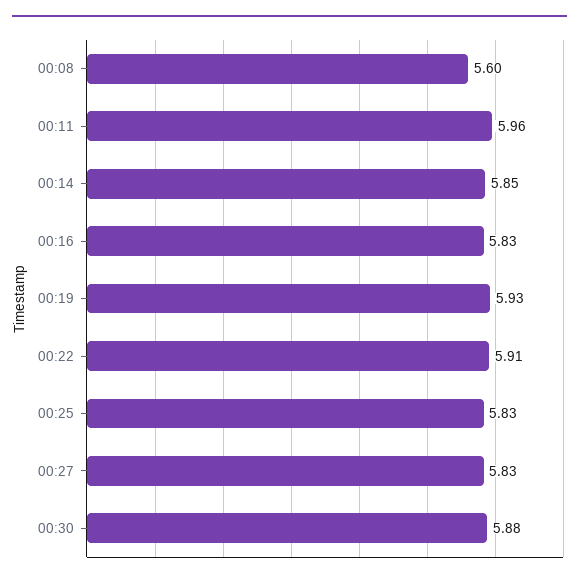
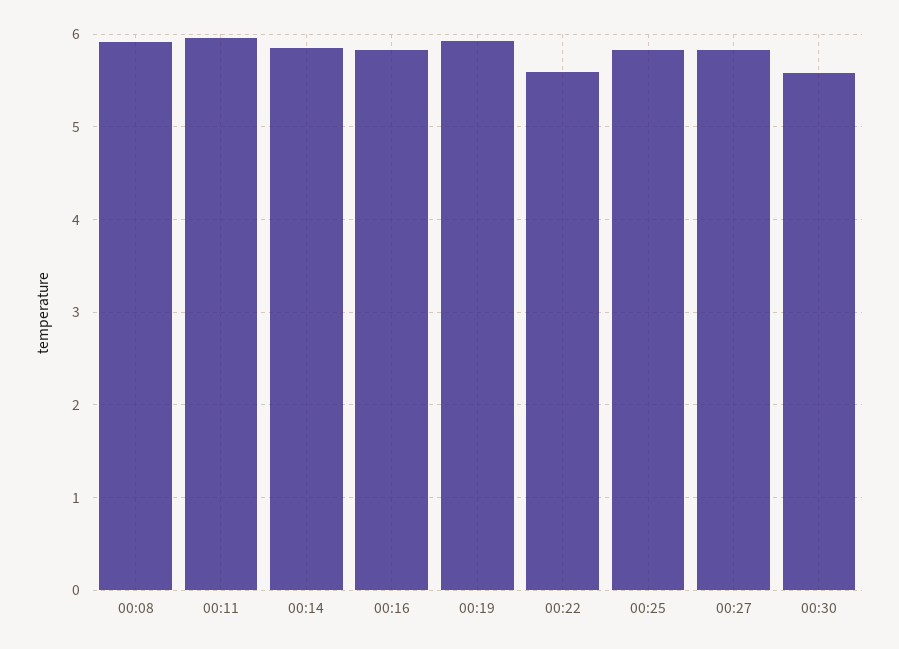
00:08: 5.6 -> 5.9
00:22: 5.91 -> 5.6
00:30: 5.88 -> 5.6

